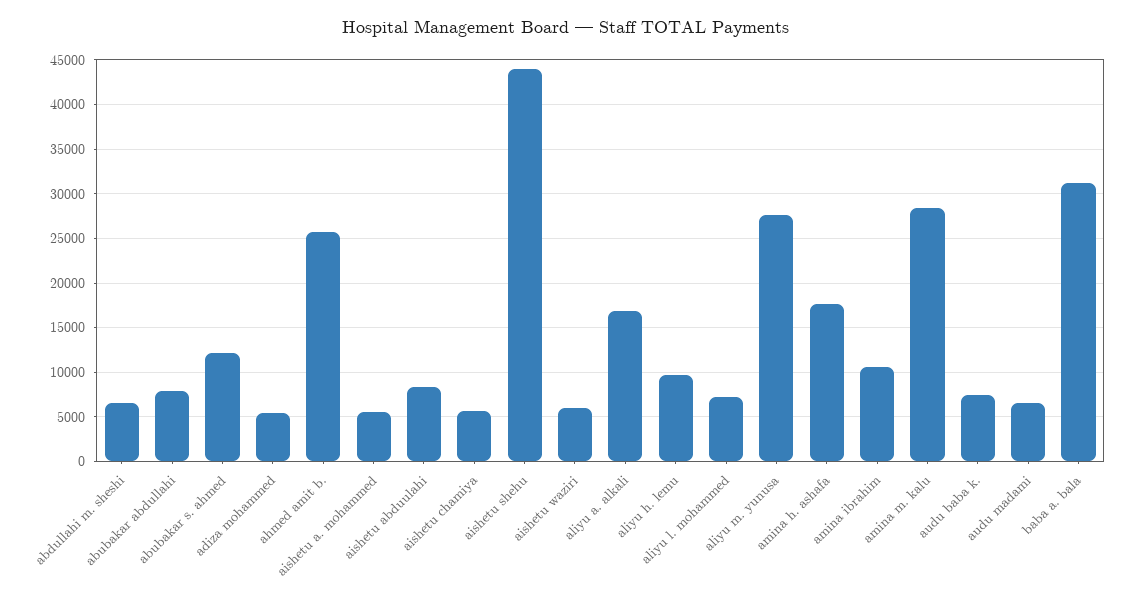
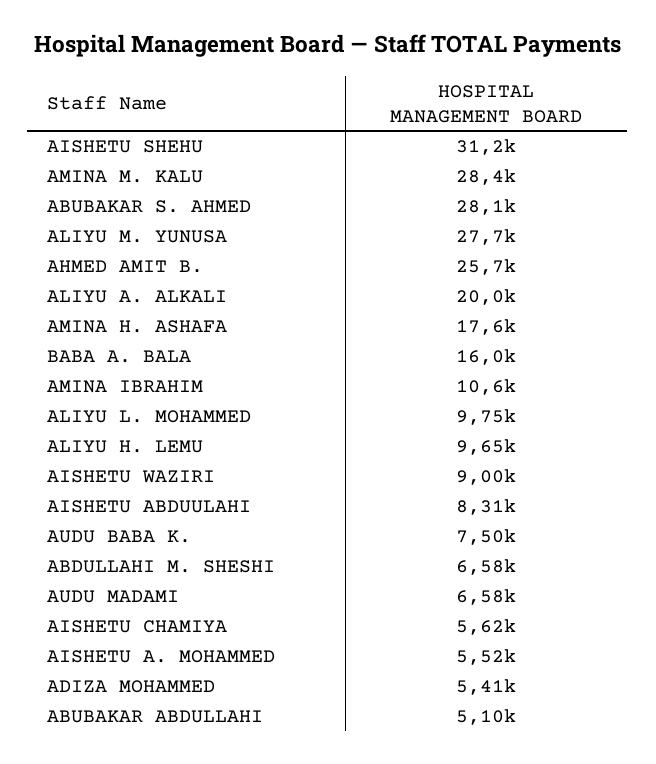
abubakar abdullahi: 8000 -> 5100
abubakar s. ahmed: 12000 -> 28100
aishetu shehu: 44000 -> 31200
aishetu waziri: 6000 -> 9000
aliyu a. alkali: 17000 -> 20000
aliyu l. mohammed: 7000 -> 9750
baba a. bala: 31000 -> 16000

